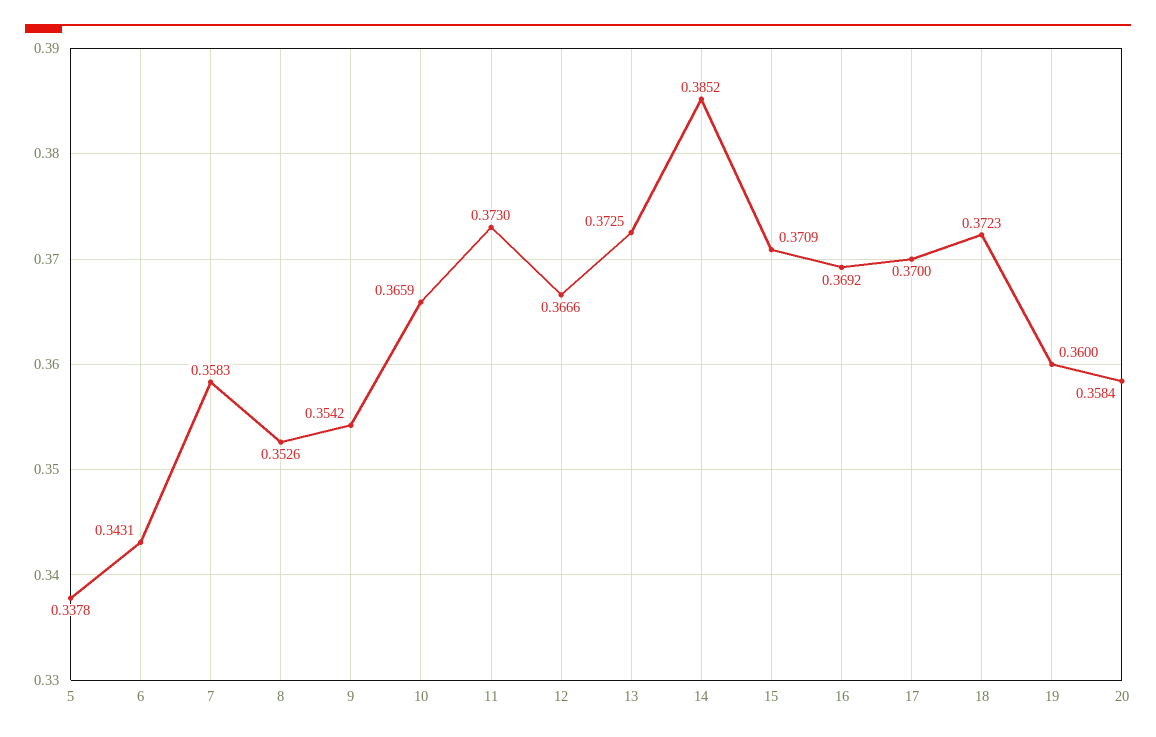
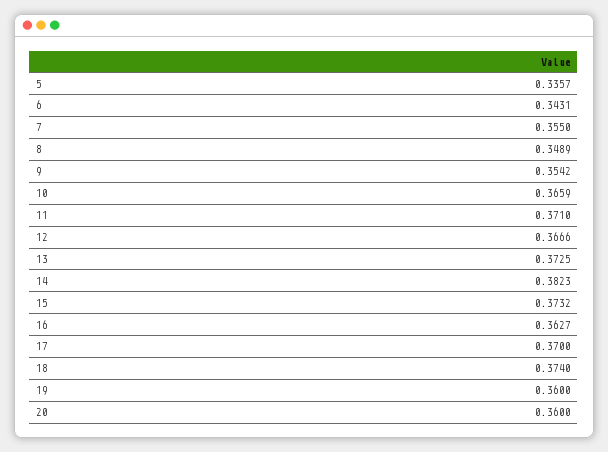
5: 0.3378 -> 0.3357
7: 0.3583 -> 0.355
8: 0.3526 -> 0.3489
11: 0.373 -> 0.371
14: 0.3852 -> 0.3823
15: 0.3709 -> 0.3732
16: 0.3692 -> 0.3627
18: 0.3723 -> 0.374
20: 0.3584 -> 0.36

